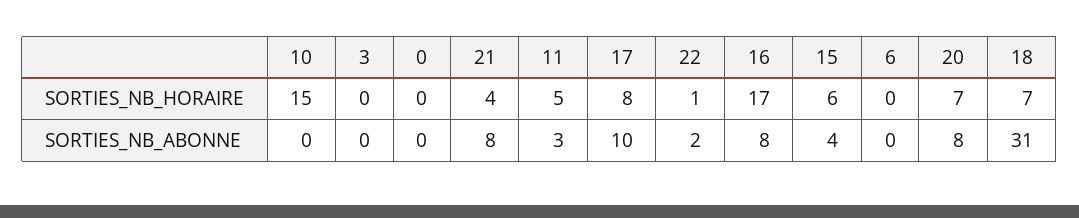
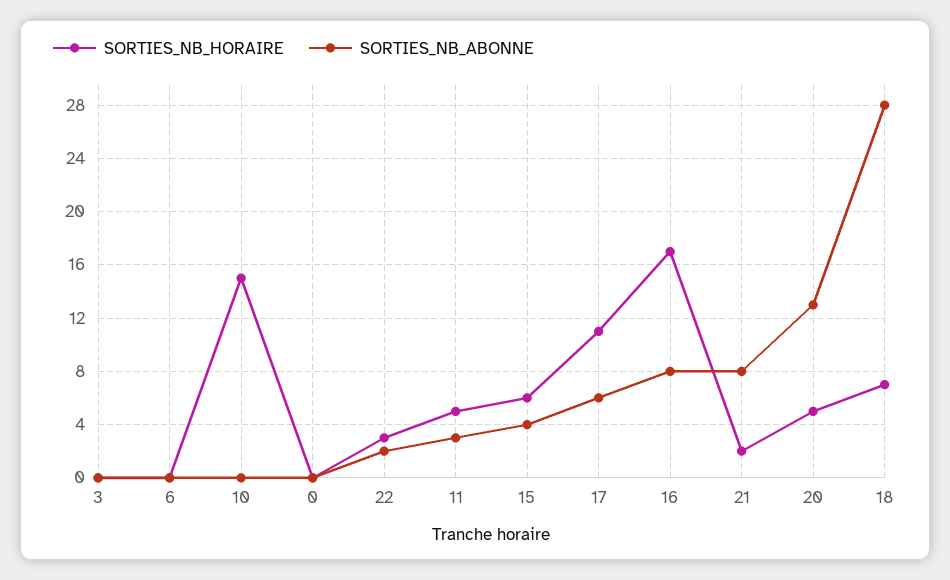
SORTIES_NB_HORAIRE, 21: 4 -> 2
SORTIES_NB_HORAIRE, 17: 8 -> 11
SORTIES_NB_HORAIRE, 22: 1 -> 3
SORTIES_NB_HORAIRE, 20: 7 -> 5
SORTIES_NB_ABONNE, 17: 10 -> 6
SORTIES_NB_ABONNE, 20: 8 -> 13
SORTIES_NB_ABONNE, 18: 31 -> 28

